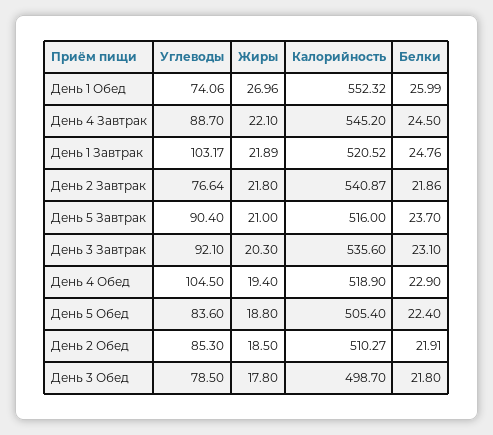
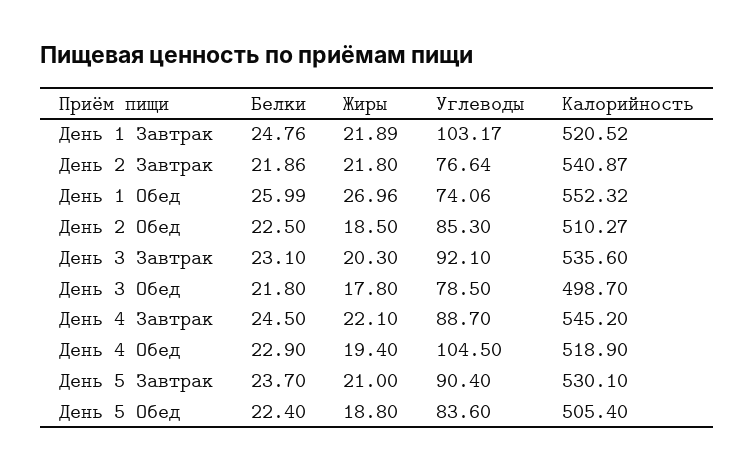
Калорийность, День 5 Завтрак: 516 -> 530.1
Белки, День 2 Обед: 21.91 -> 22.5

